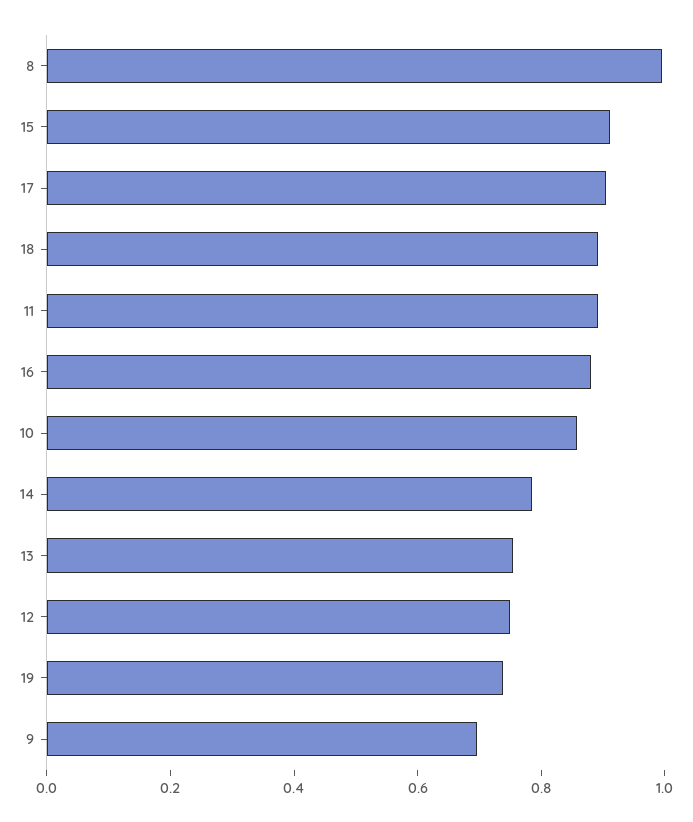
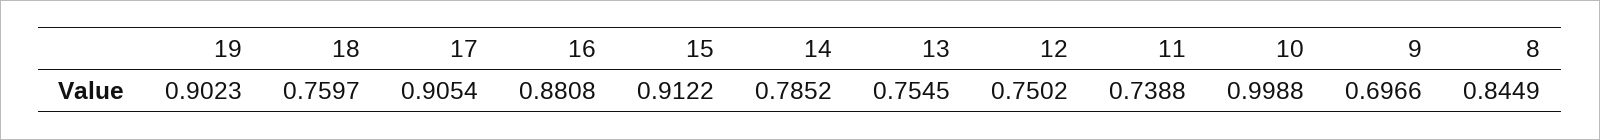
8: 1 -> 0.8449
18: 0.9 -> 0.7597
11: 0.9 -> 0.7388
10: 0.85 -> 0.9988
19: 0.75 -> 0.9023

